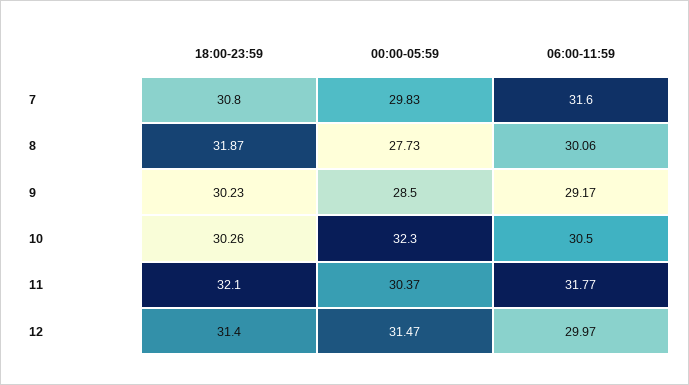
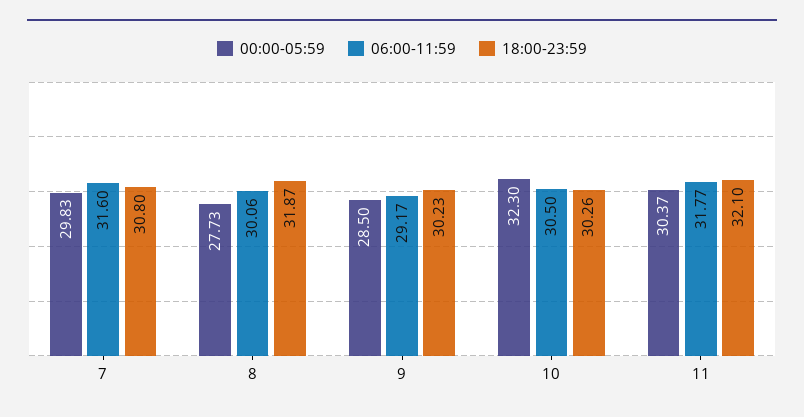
18:00-23:59, 12: 31.4 -> none
00:00-05:59, 12: 31.47 -> none
06:00-11:59, 12: 29.97 -> none

